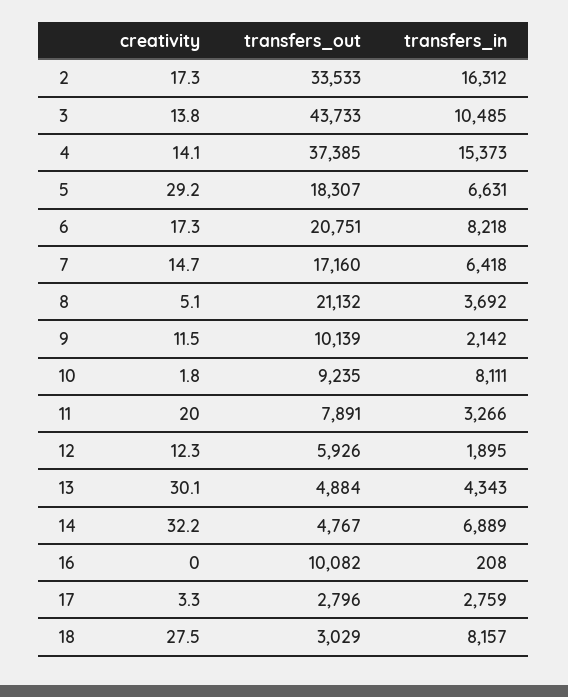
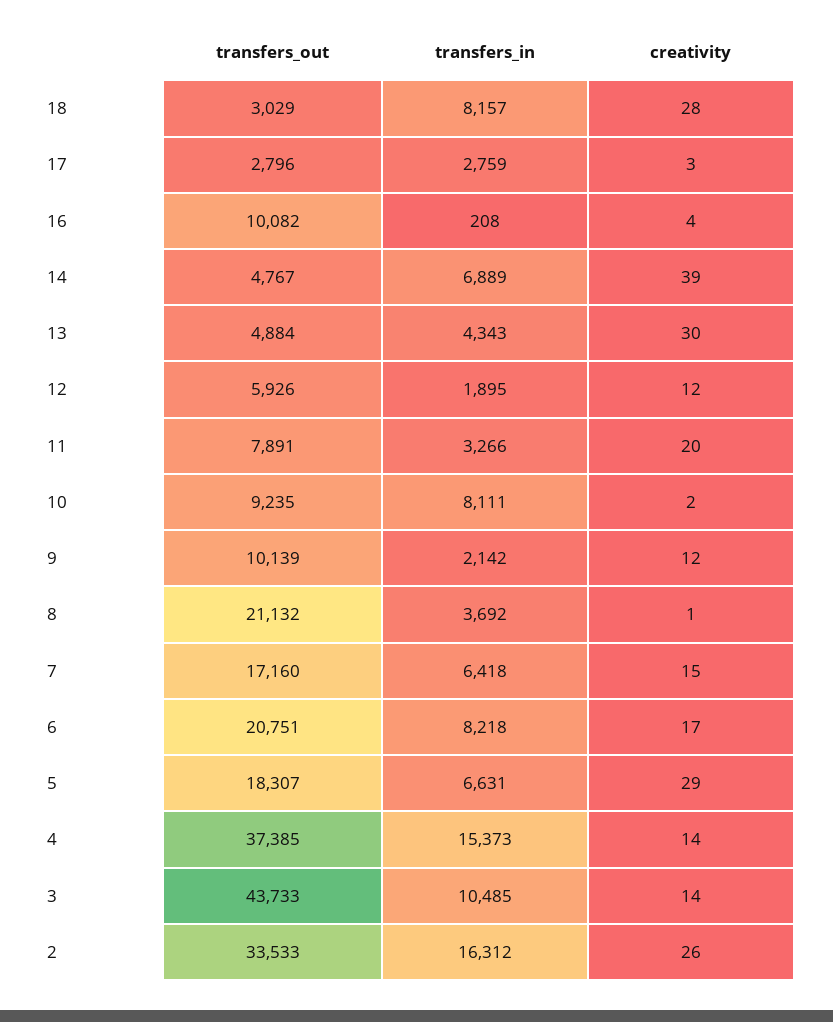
creativity, 2: 17.3 -> 26
creativity, 8: 5.1 -> 1
creativity, 14: 32.2 -> 39
creativity, 16: 0 -> 4

